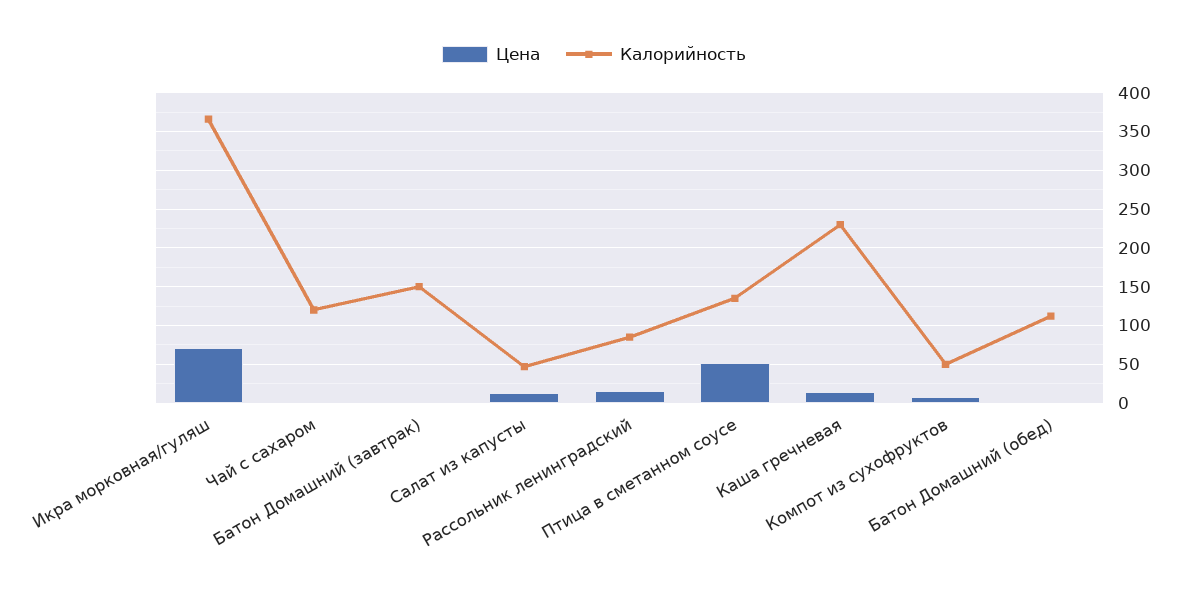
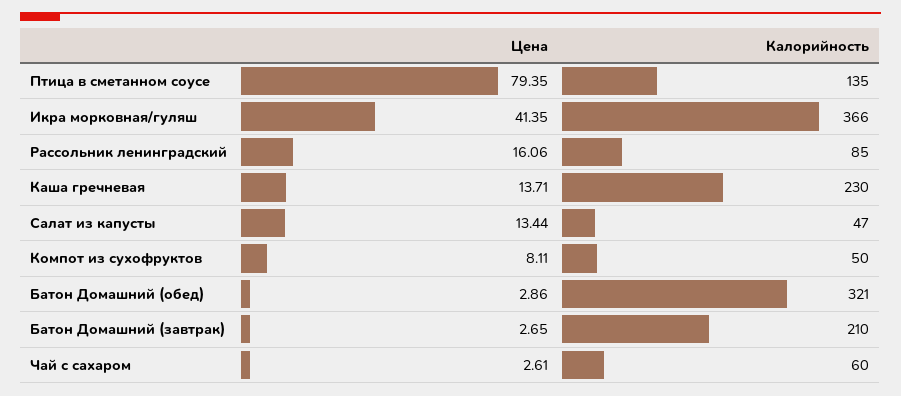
Цена, Икра морковная/гуляш: 70 -> 41.35
Калорийность, Чай с сахаром: 120 -> 60
Калорийность, Батон Домашний (завтрак): 150 -> 210
Цена, Птица в сметанном соусе: 50 -> 79.35
Калорийность, Батон Домашний (обед): 110 -> 321

